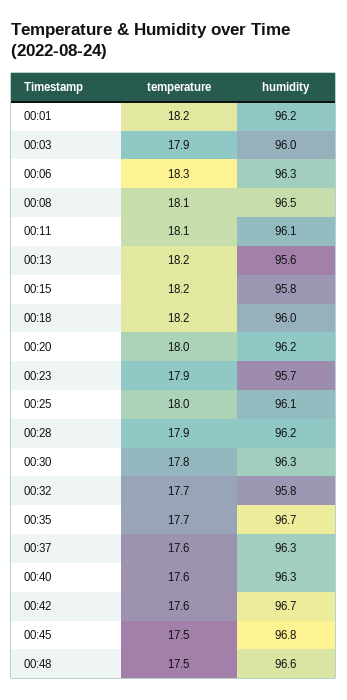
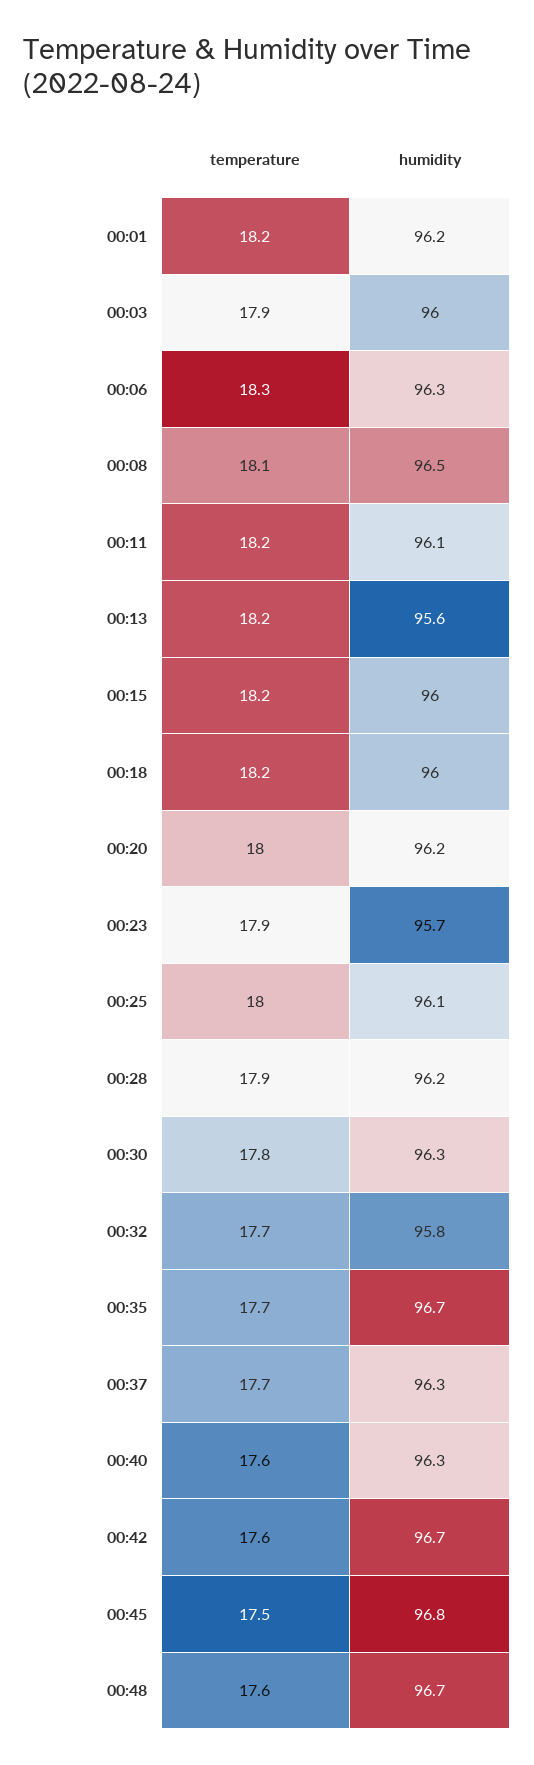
temperature, 00:11: 18.1 -> 18.2
humidity, 00:15: 95.8 -> 96
temperature, 00:37: 17.6 -> 17.7
temperature, 00:48: 17.5 -> 17.6
humidity, 00:48: 96.6 -> 96.7

